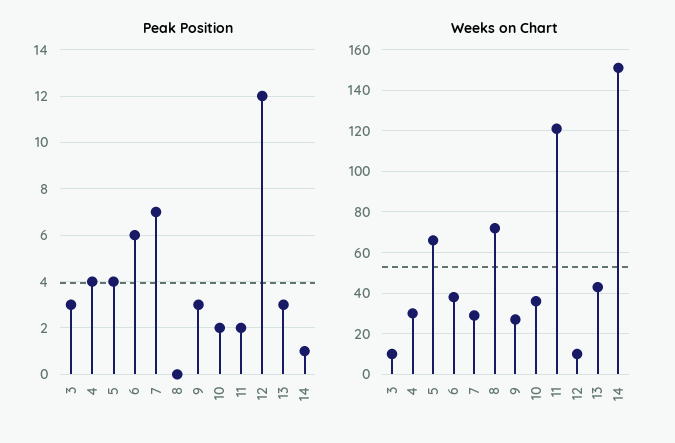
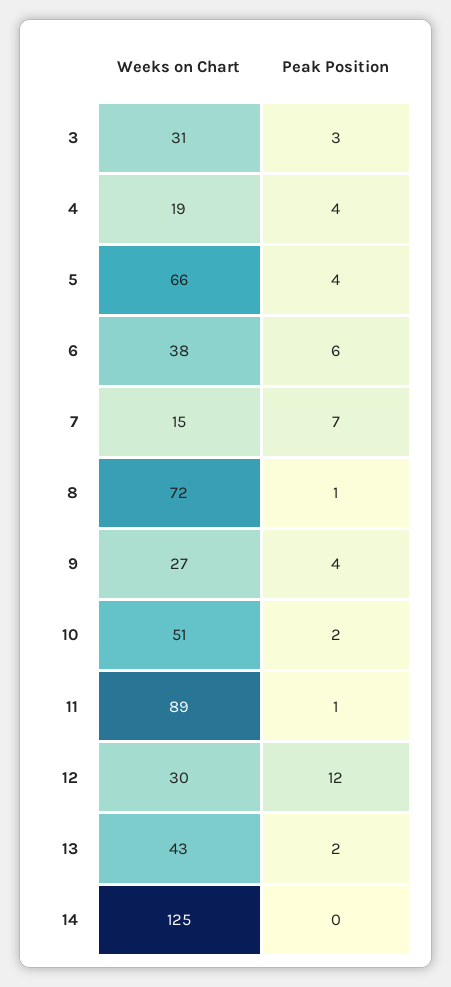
Peak Position, 8: 0 -> 1
Peak Position, 9: 3 -> 4
Peak Position, 11: 2 -> 1
Peak Position, 13: 3 -> 2
Peak Position, 14: 1 -> 0
Weeks on Chart, 3: 10 -> 31
Weeks on Chart, 4: 30 -> 19
Weeks on Chart, 7: 30 -> 15
Weeks on Chart, 10: 35 -> 51
Weeks on Chart, 11: 120 -> 89
Weeks on Chart, 12: 10 -> 30
Weeks on Chart, 14: 150 -> 125

